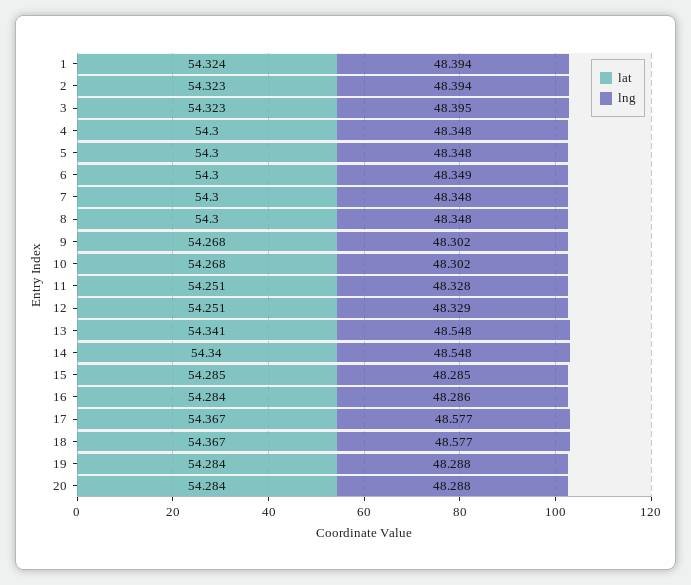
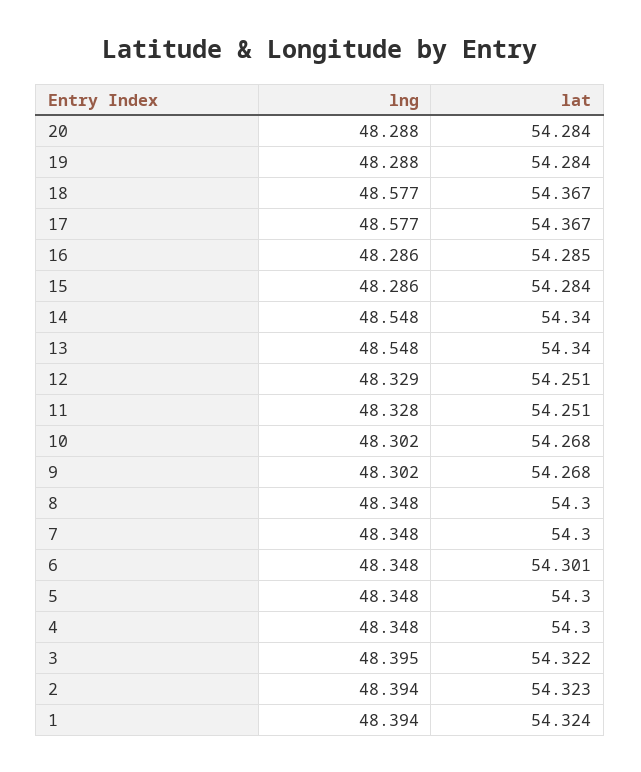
lat, 3: 54.323 -> 54.322
lat, 6: 54.3 -> 54.301
lng, 6: 48.349 -> 48.348
lat, 13: 54.341 -> 54.34
lat, 15: 54.285 -> 54.284
lng, 15: 48.285 -> 48.286
lat, 16: 54.284 -> 54.285

